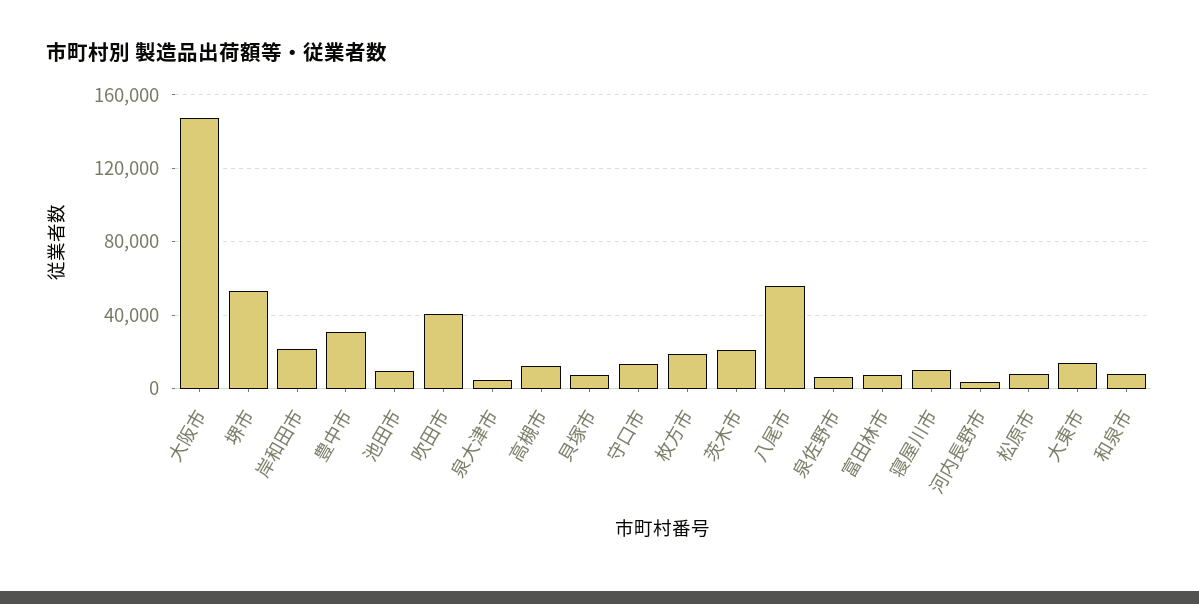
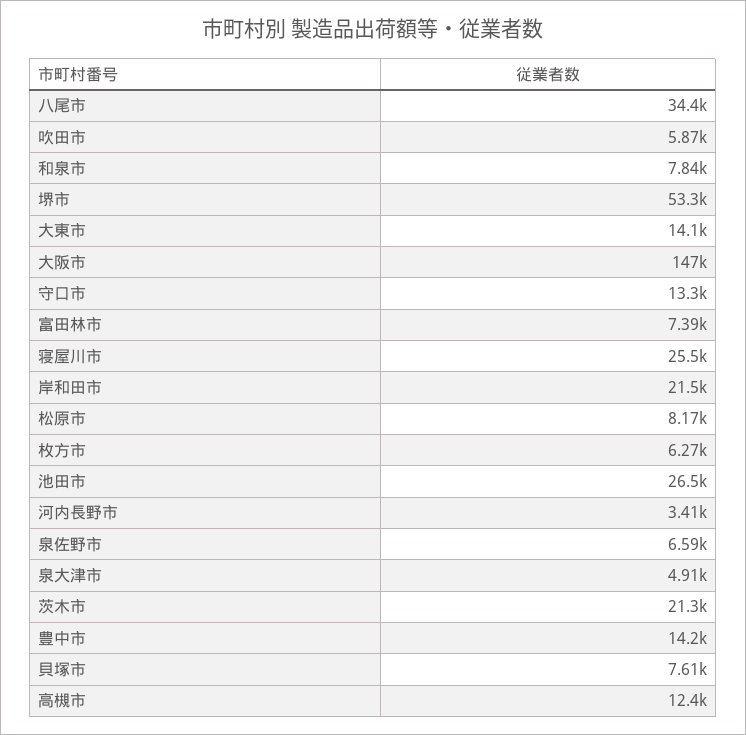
豊中市: 30000 -> 14200
池田市: 10000 -> 26500
吹田市: 40000 -> 5870
枚方市: 20000 -> 6270
八尾市: 55000 -> 34400
寝屋川市: 10000 -> 25500

